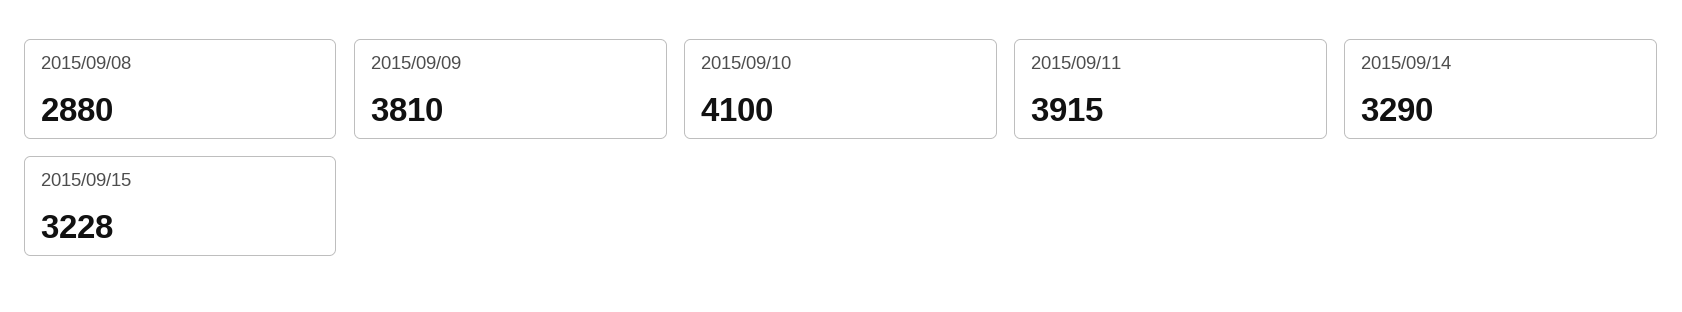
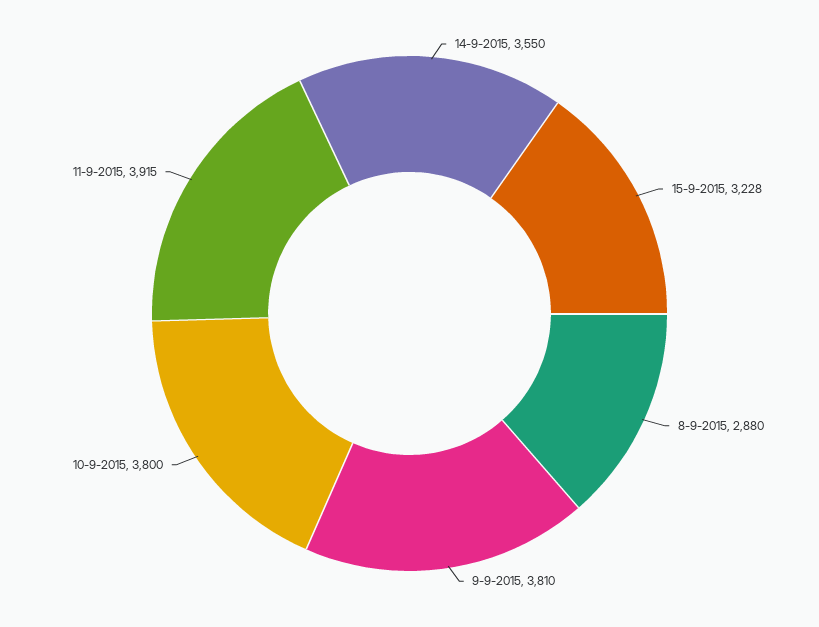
2015/09/10: 4100 -> 3800
2015/09/14: 3290 -> 3550

